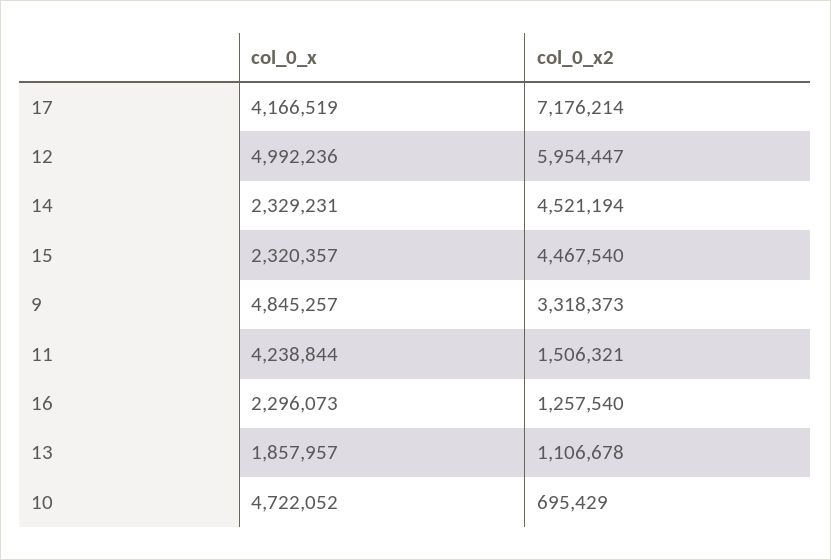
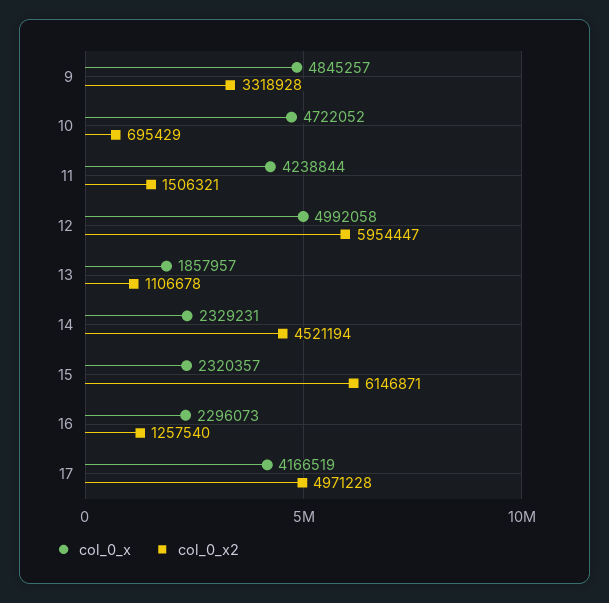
col_0_x2, 17: 7176214 -> 4971228
col_0_x, 12: 4992236 -> 4992058
col_0_x2, 15: 4467540 -> 6146871
col_0_x2, 9: 3318373 -> 3318928

